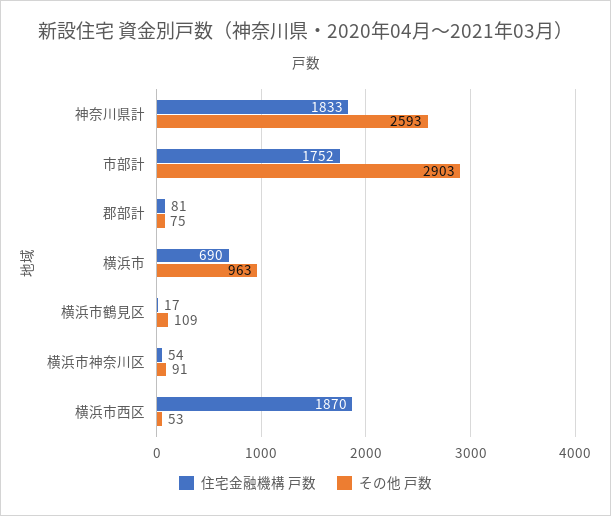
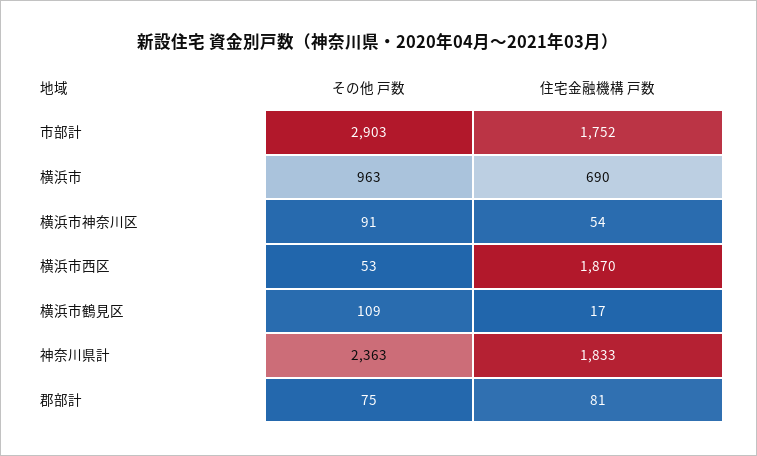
その他 戸数, 神奈川県計: 2593 -> 2363

